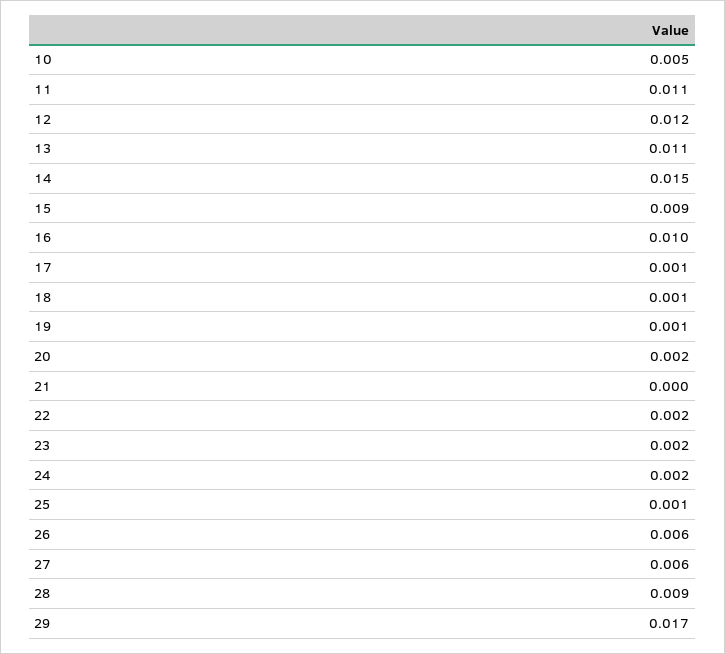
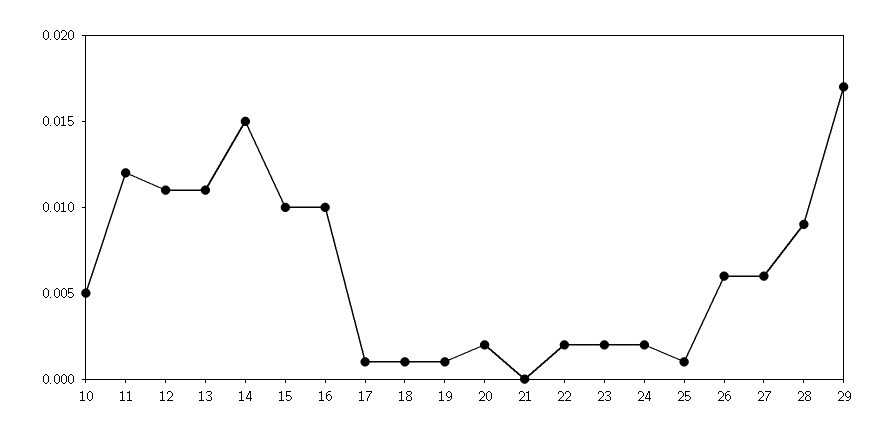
11: 0.011 -> 0.012
12: 0.012 -> 0.011
15: 0.009 -> 0.01

